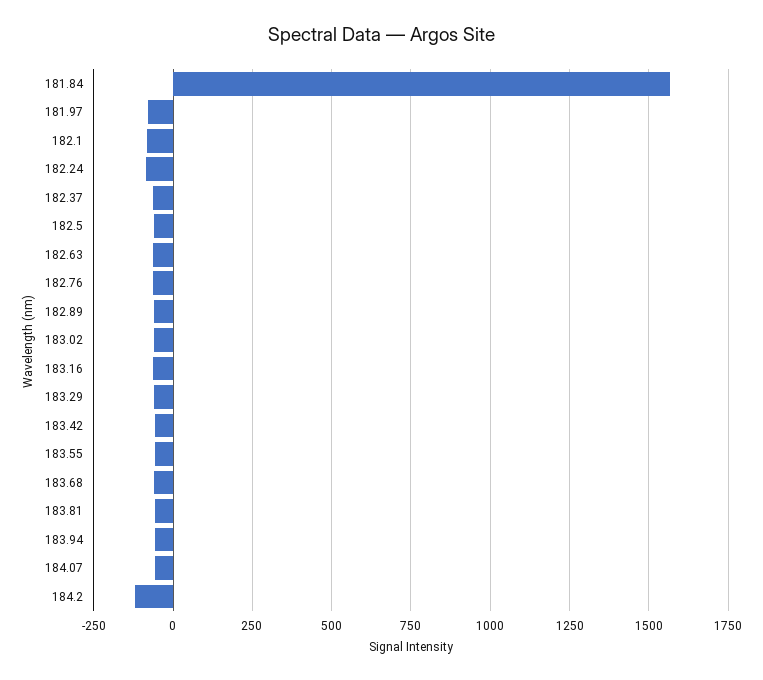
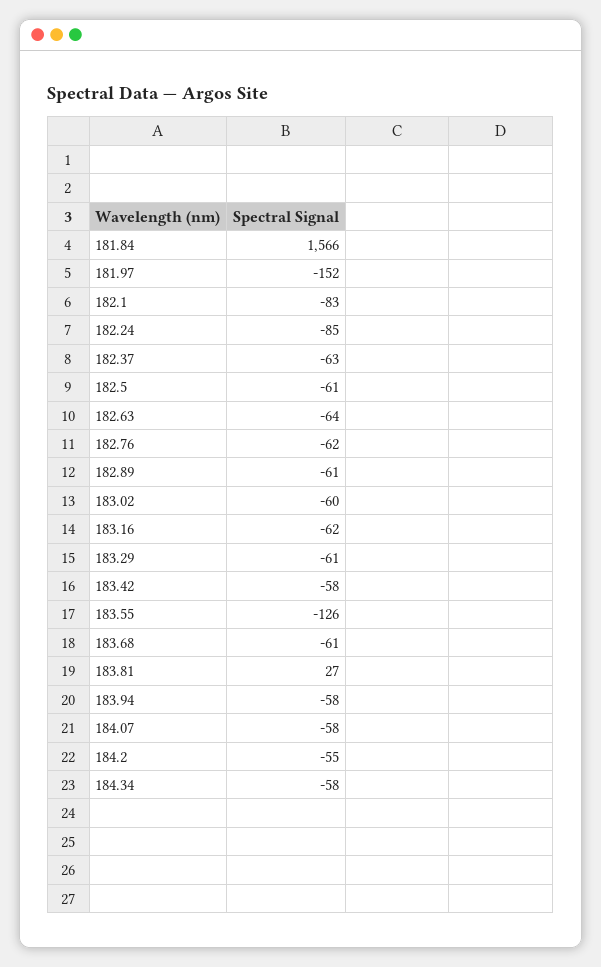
181.97: -75 -> -152
183.55: -50 -> -126
183.81: -50 -> 27
184.2: -125 -> -55
184.34: none -> -58

